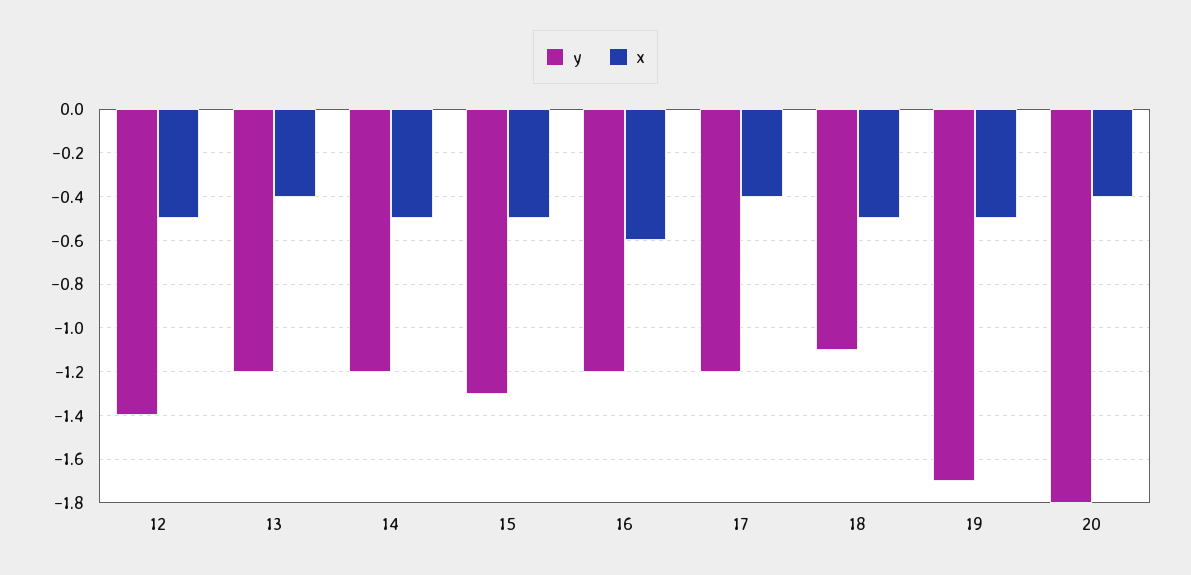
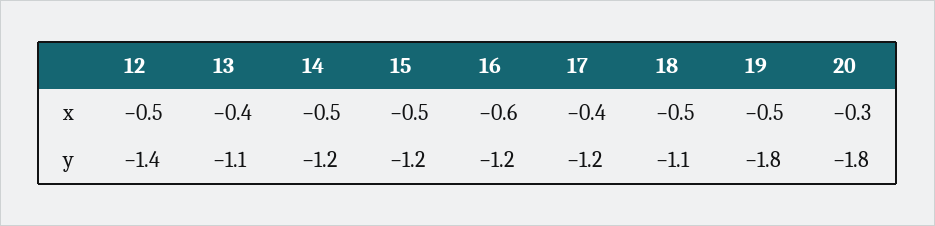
y, 13: -1.2 -> -1.1
y, 15: -1.3 -> -1.2
y, 19: -1.7 -> -1.8
x, 20: -0.4 -> -0.3

